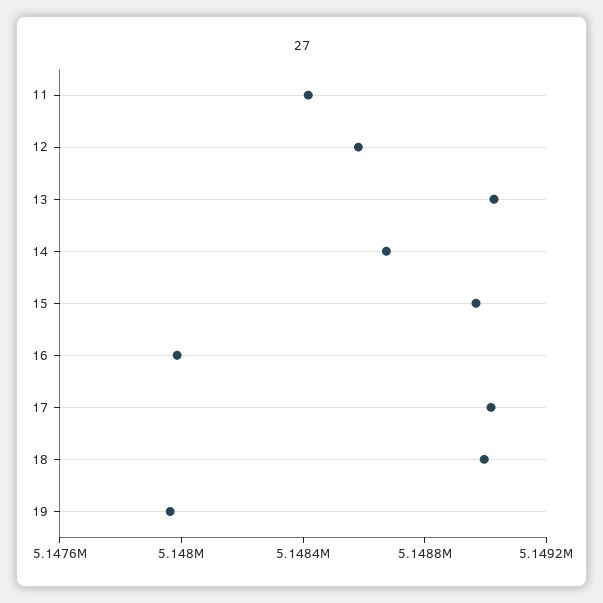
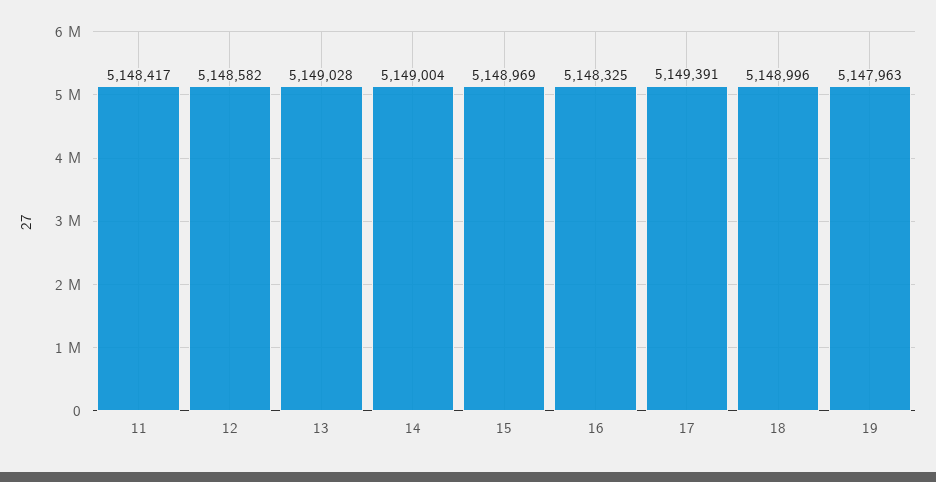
14: 5148700 -> 5149004
16: 5148000 -> 5148325
17: 5149000 -> 5149391

